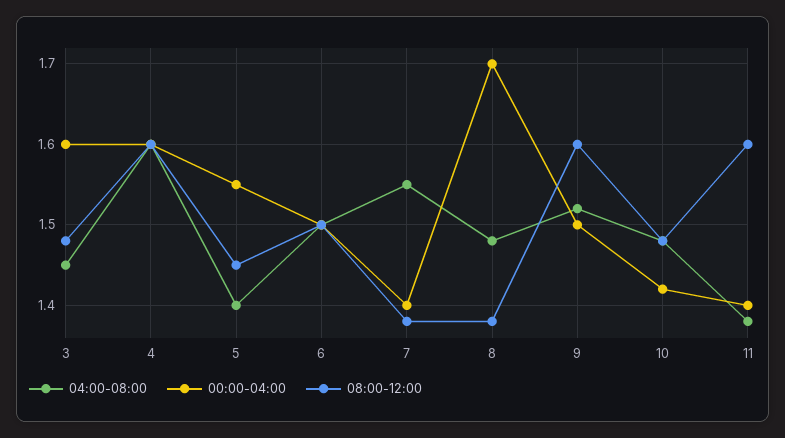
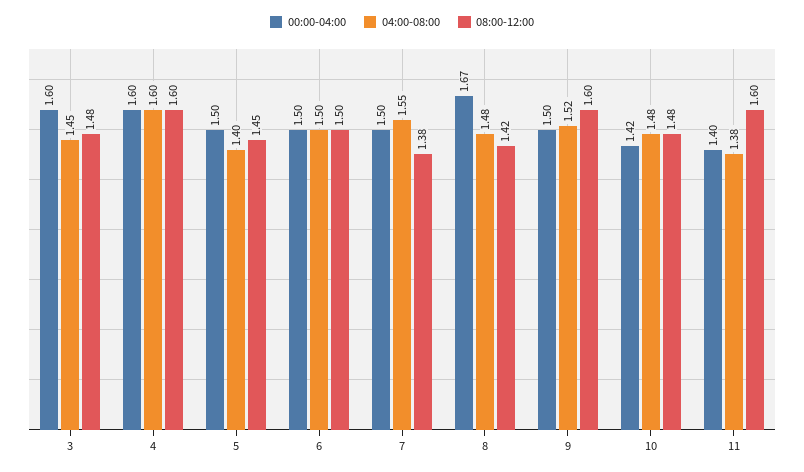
00:00-04:00, 5: 1.55 -> 1.5
00:00-04:00, 7: 1.4 -> 1.5
00:00-04:00, 8: 1.7 -> 1.67
08:00-12:00, 8: 1.38 -> 1.42

